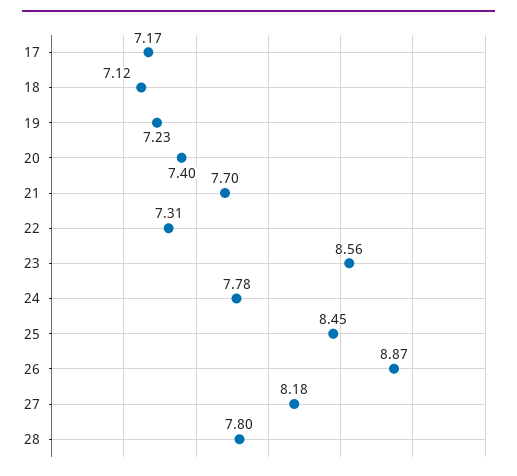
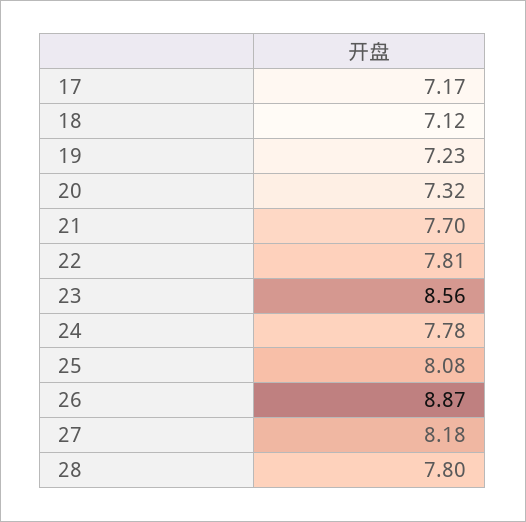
20: 7.4 -> 7.32
22: 7.31 -> 7.81
25: 8.45 -> 8.08

